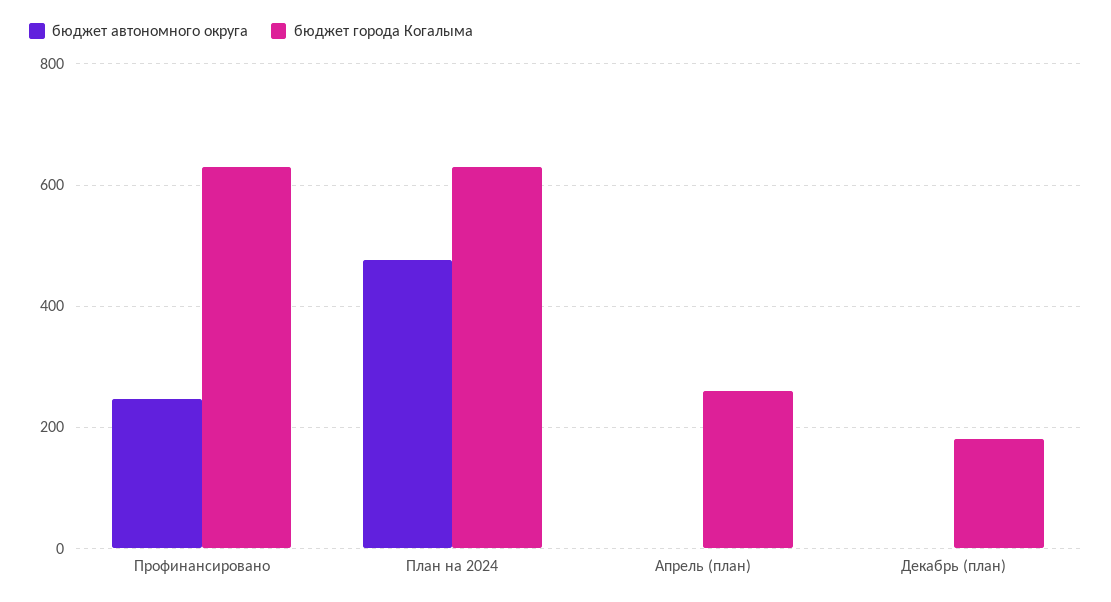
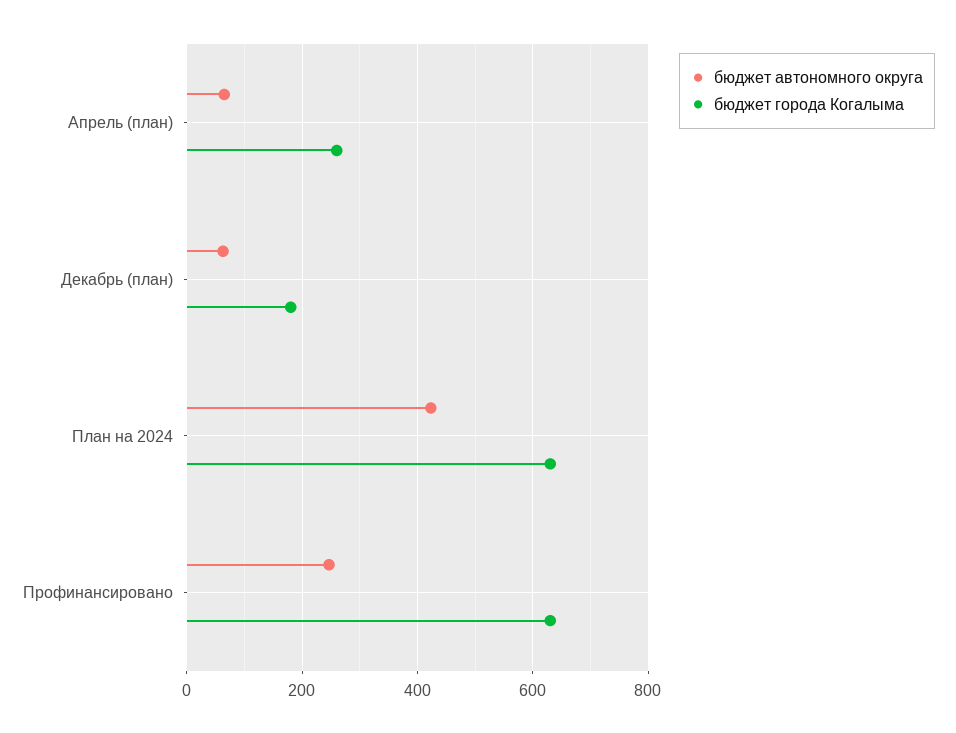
бюджет автономного округа, План на 2024: 480 -> 420
бюджет автономного округа, Апрель (план): 0 -> 60
бюджет автономного округа, Декабрь (план): 0 -> 60

